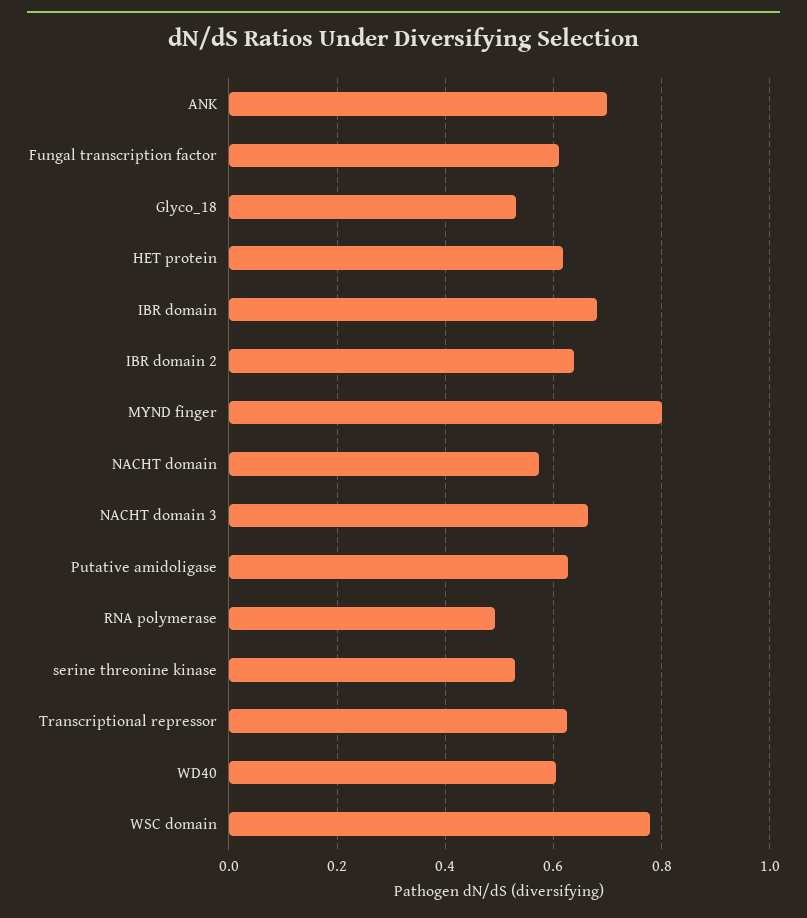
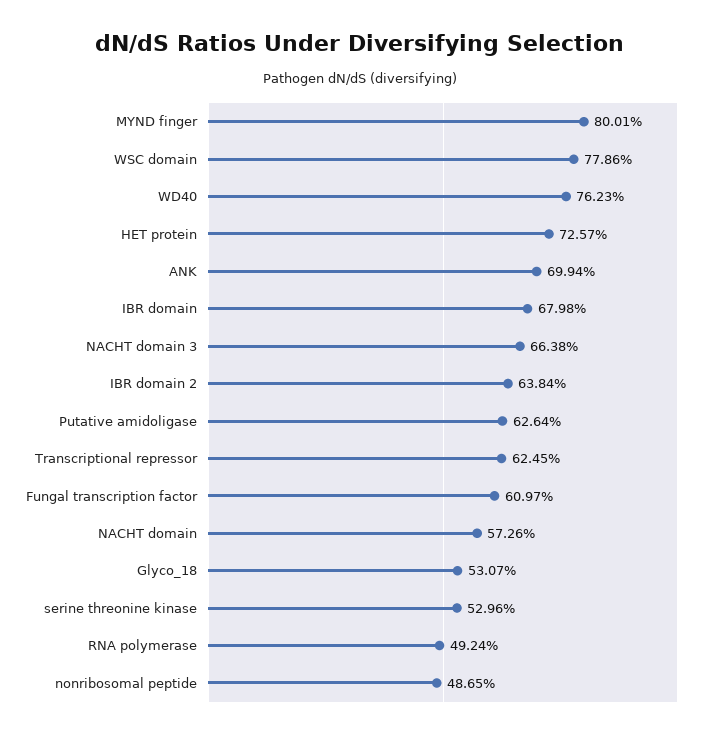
HET protein: 0.62 -> 0.7257
WD40: 0.6 -> 0.7623
nonribosomal peptide: none -> 0.4865

